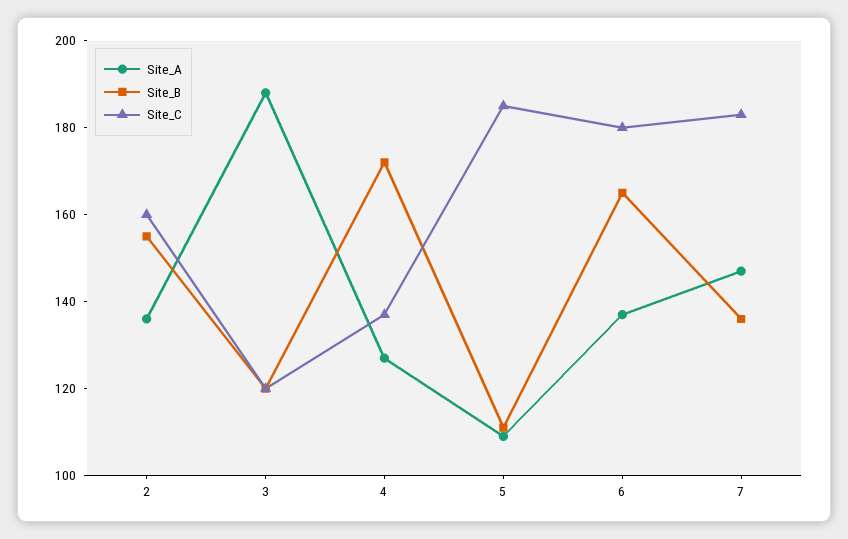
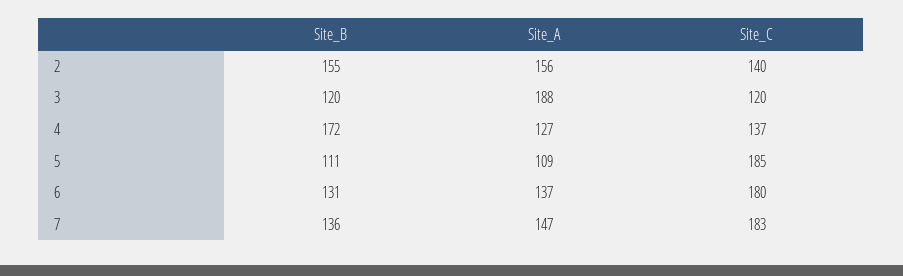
Site_A, 2: 135 -> 156
Site_C, 2: 160 -> 140
Site_B, 6: 165 -> 131

